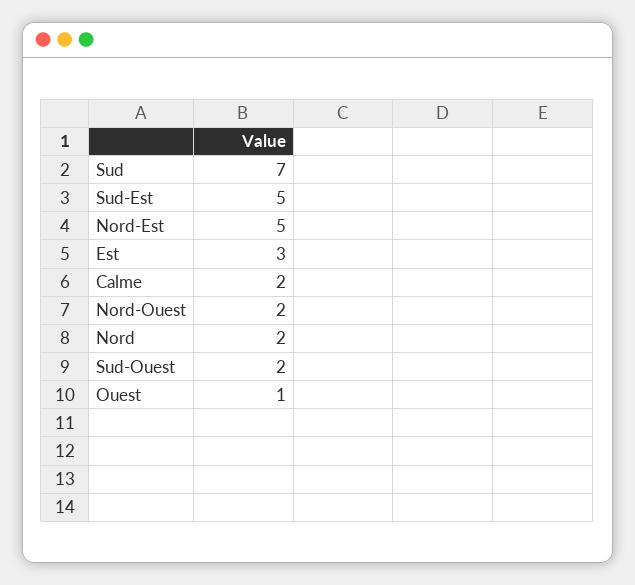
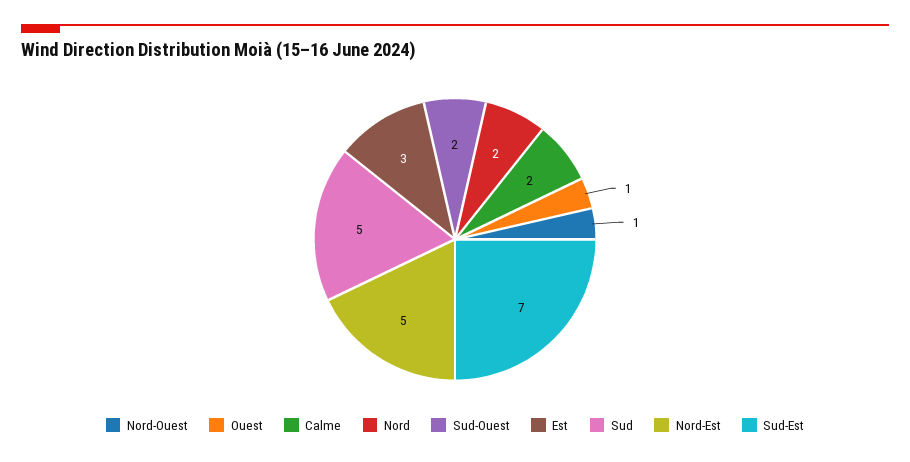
Sud: 7 -> 5
Sud-Est: 5 -> 7
Nord-Ouest: 2 -> 1

